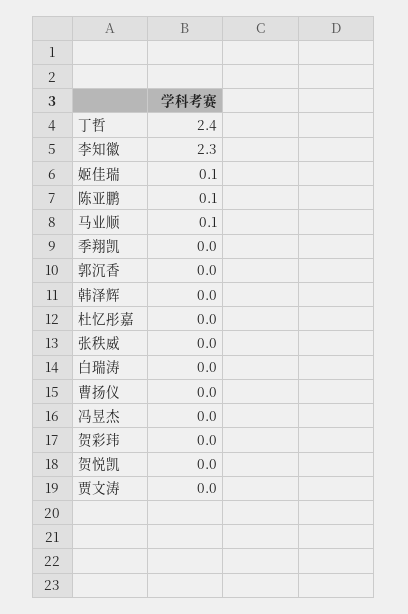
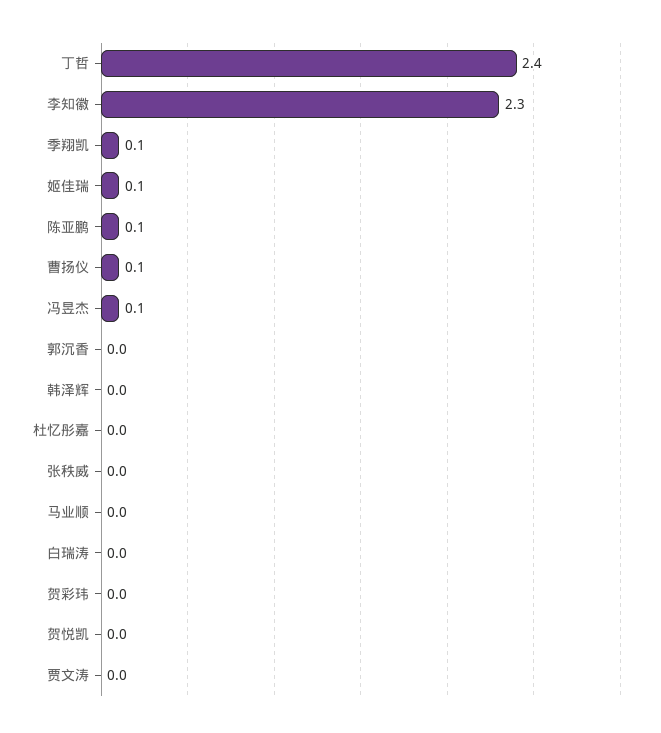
马业顺: 0.1 -> 0
季翔凯: 0 -> 0.1
曹扬仪: 0 -> 0.1
冯昱杰: 0 -> 0.1

